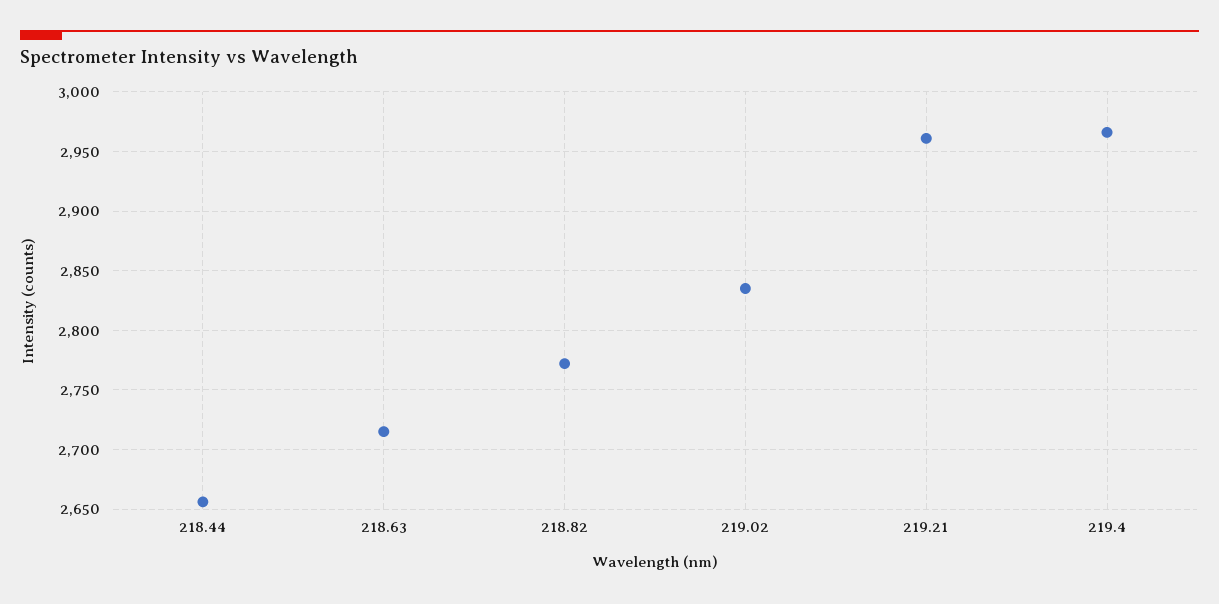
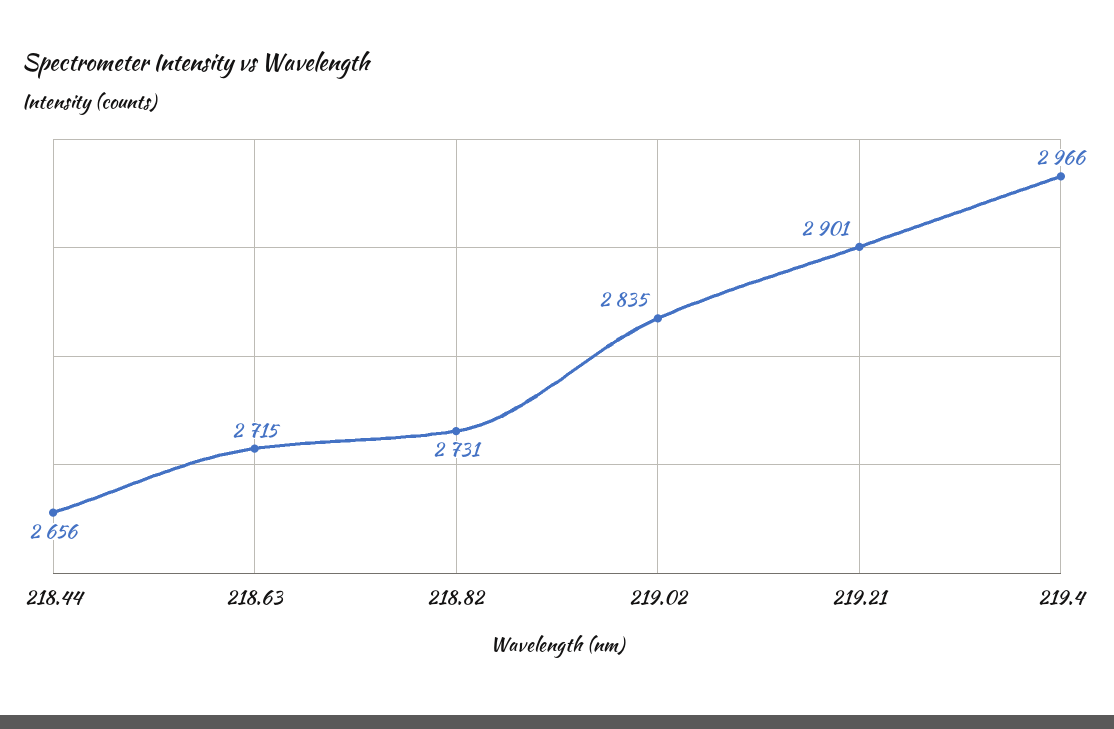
218.82: 2770 -> 2731
219.21: 2960 -> 2901

